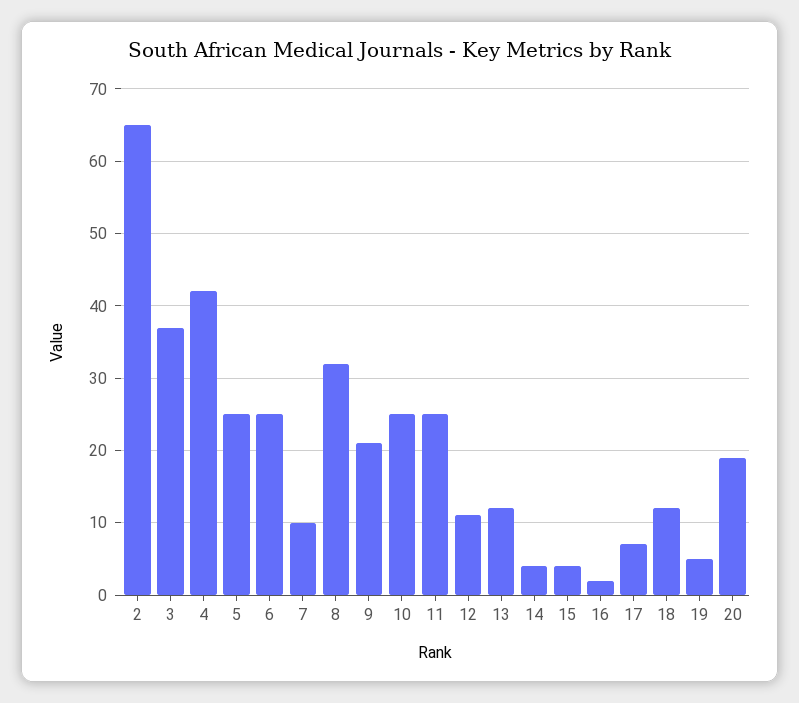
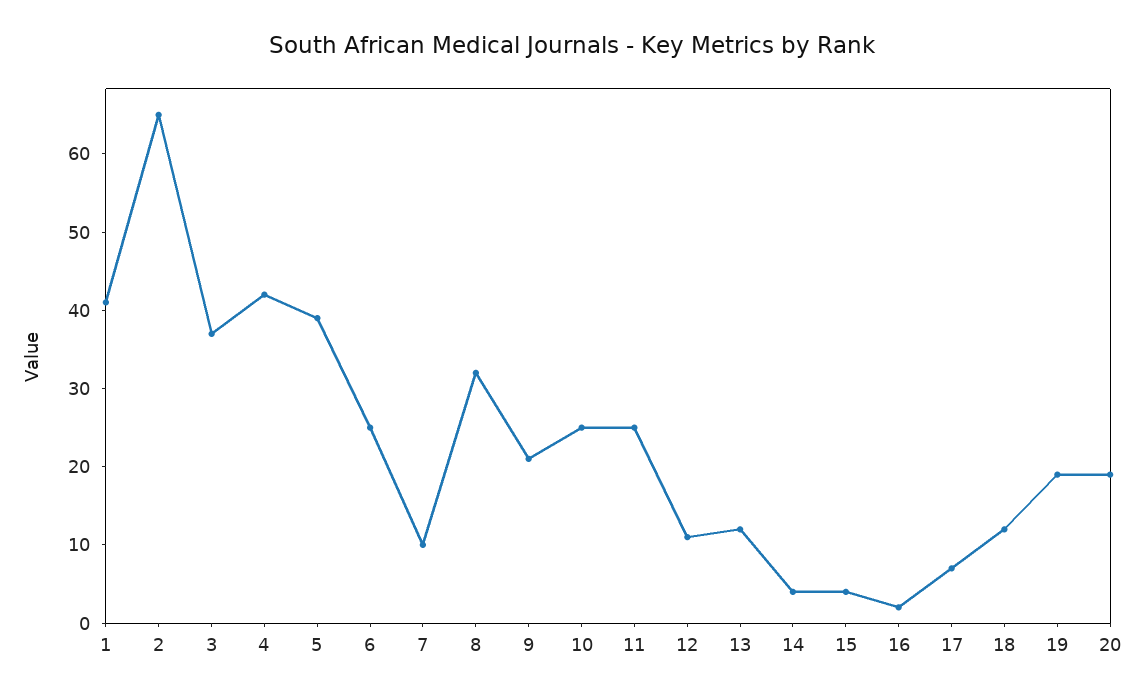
5: 25 -> 40
19: 5 -> 20
1: none -> 40

